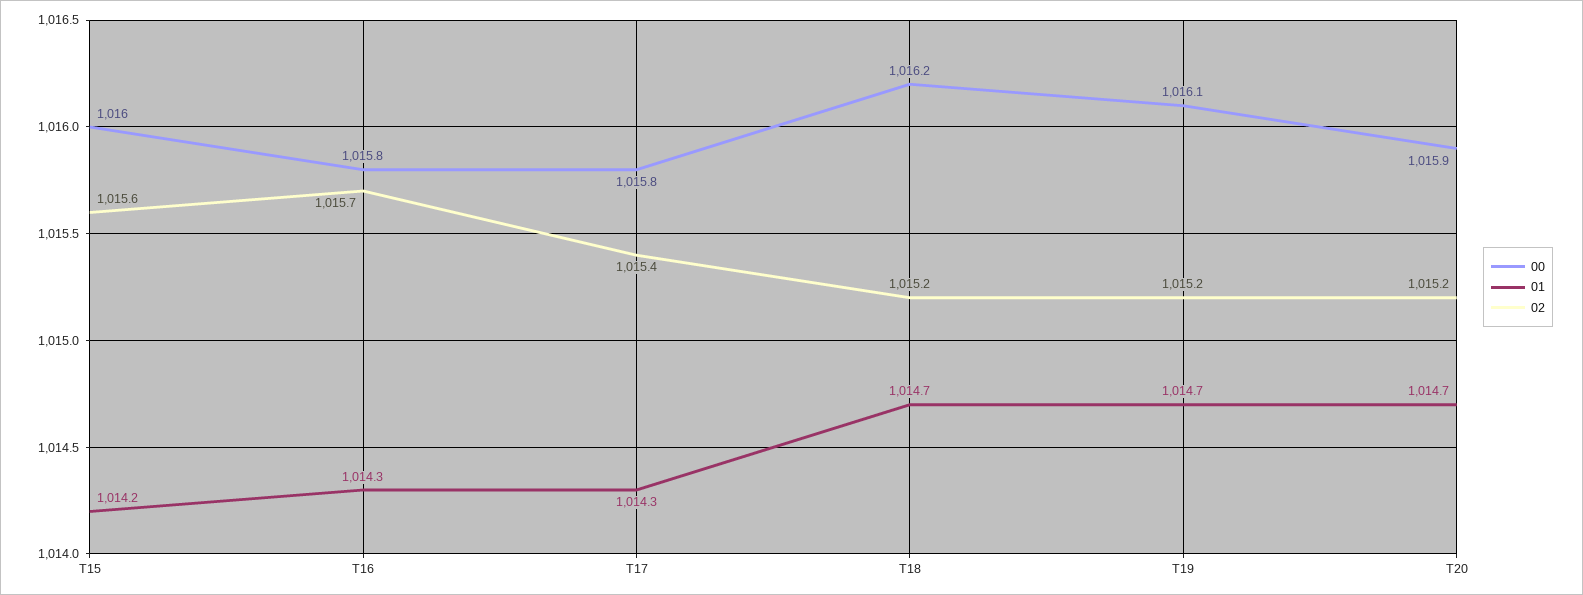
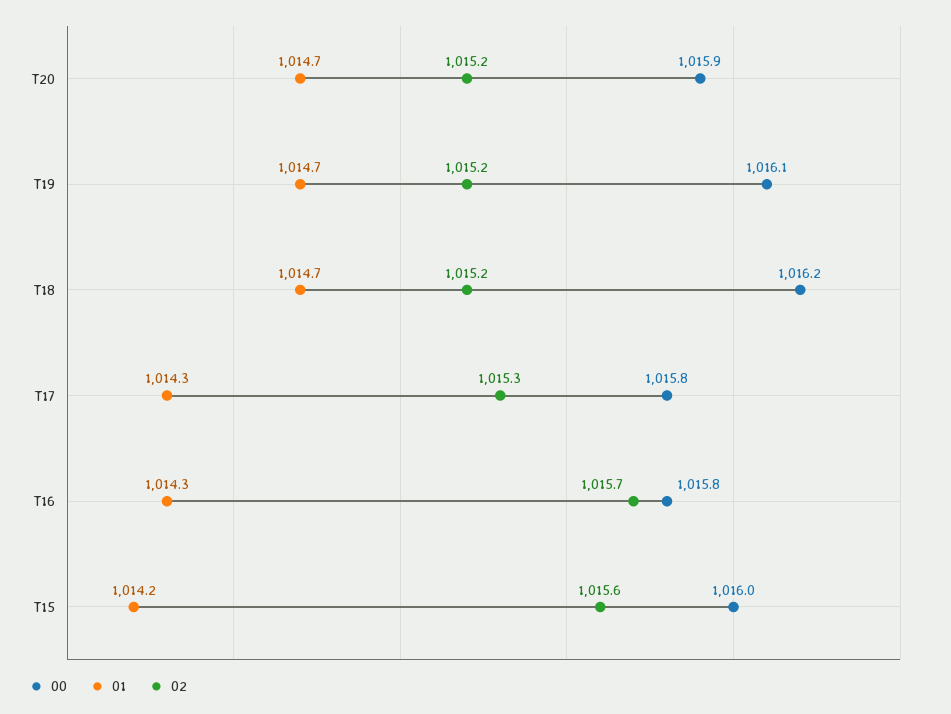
02, T17: 1015.4 -> 1015.3

